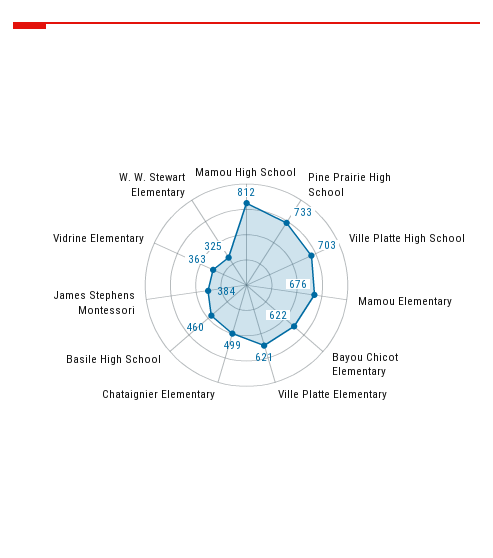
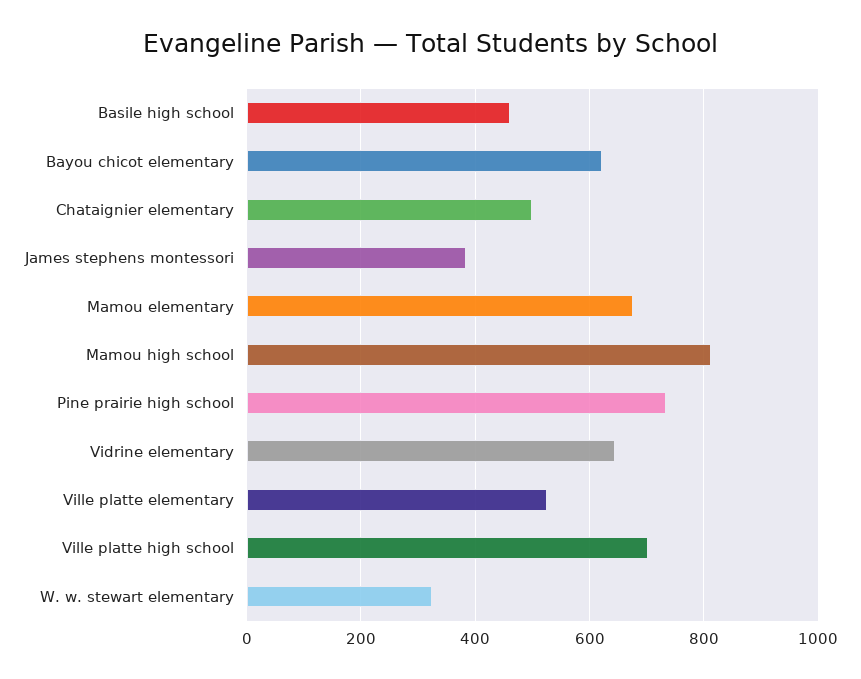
Ville Platte Elementary: 621 -> 520
Vidrine Elementary: 363 -> 640

